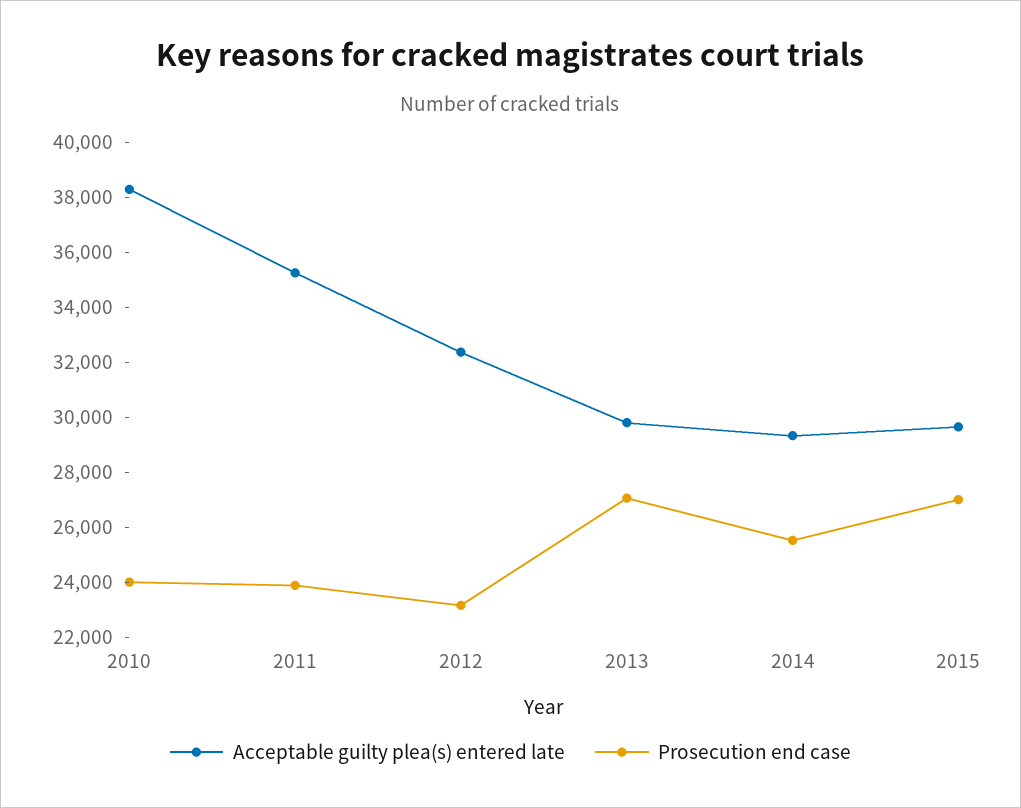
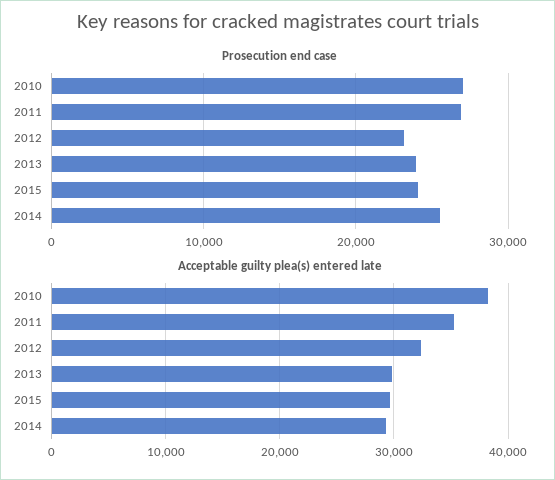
Prosecution end case, 2010: 24000 -> 27000
Prosecution end case, 2011: 24000 -> 27000
Prosecution end case, 2013: 27000 -> 24000
Prosecution end case, 2015: 27000 -> 24000

